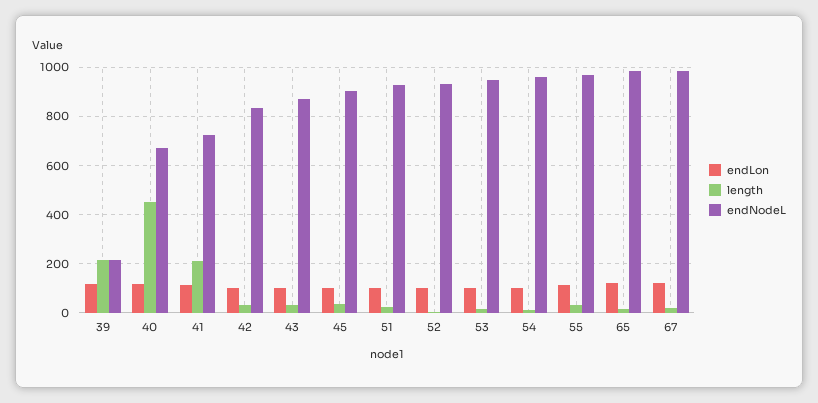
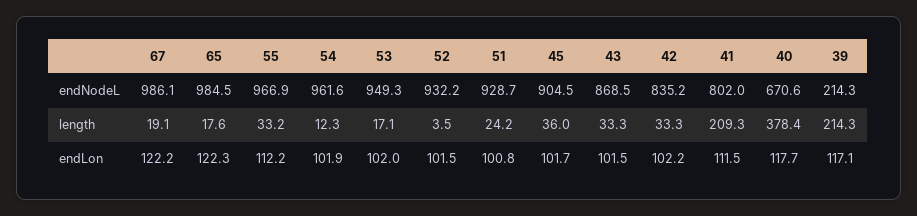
length, 40: 450 -> 378.4
endNodeL, 41: 725 -> 802

